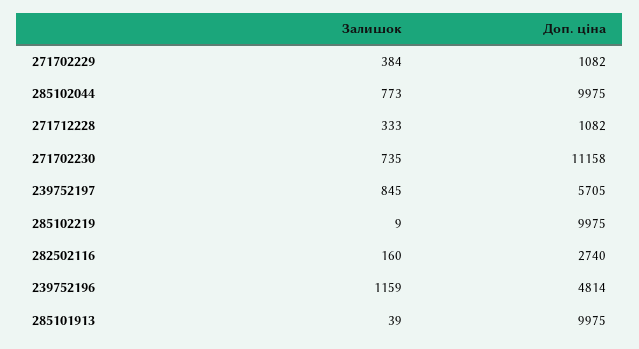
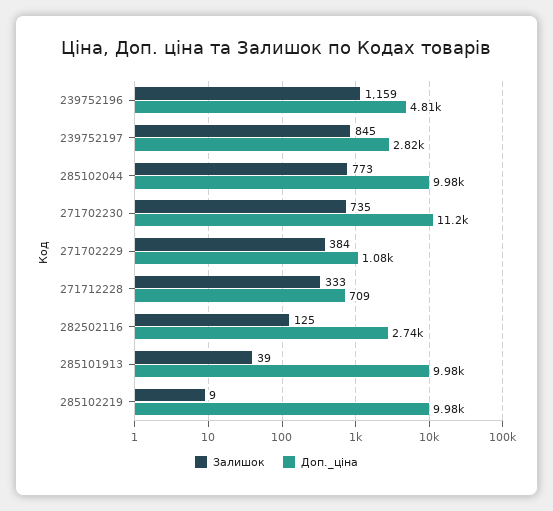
Доп. ціна, 271712228: 1082 -> 709
Доп. ціна, 239752197: 5705 -> 2820
Залишок, 282502116: 160 -> 125

